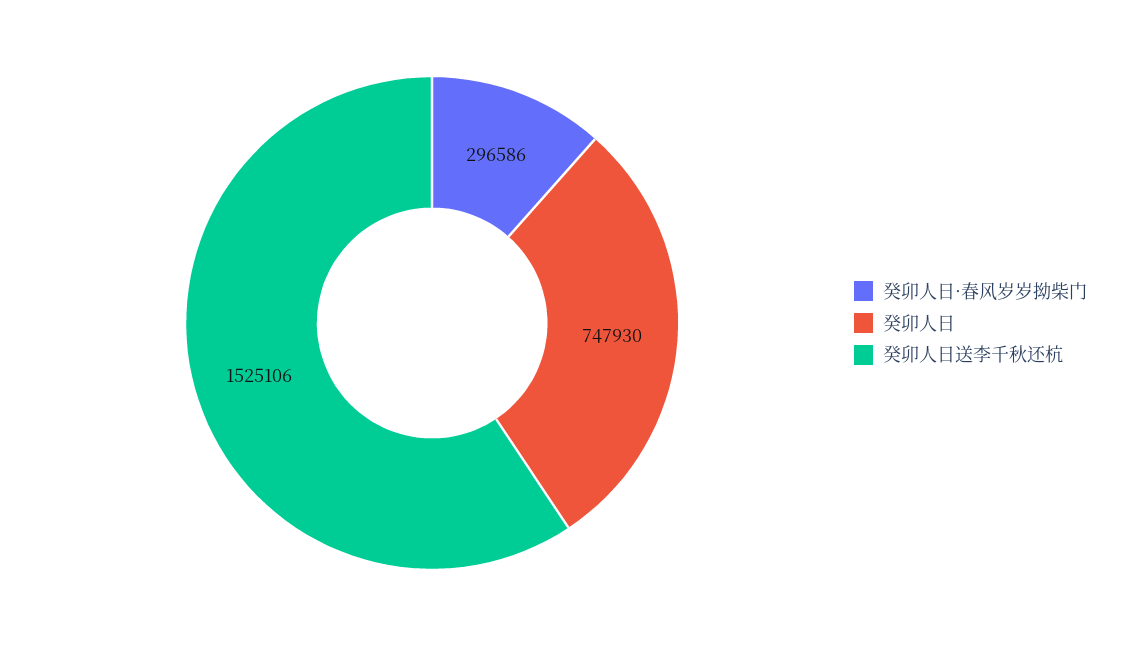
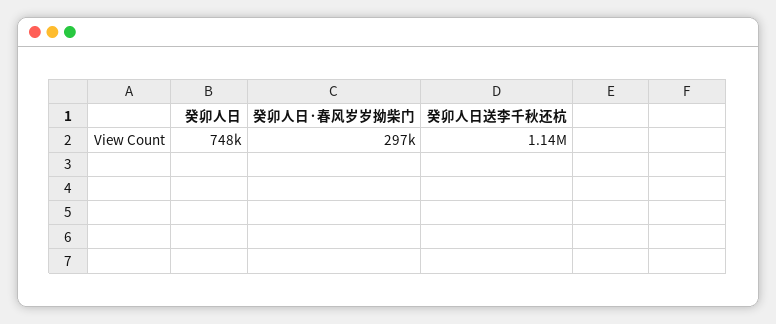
癸卯人日送李千秋还杭: 1525106 -> 1140000

